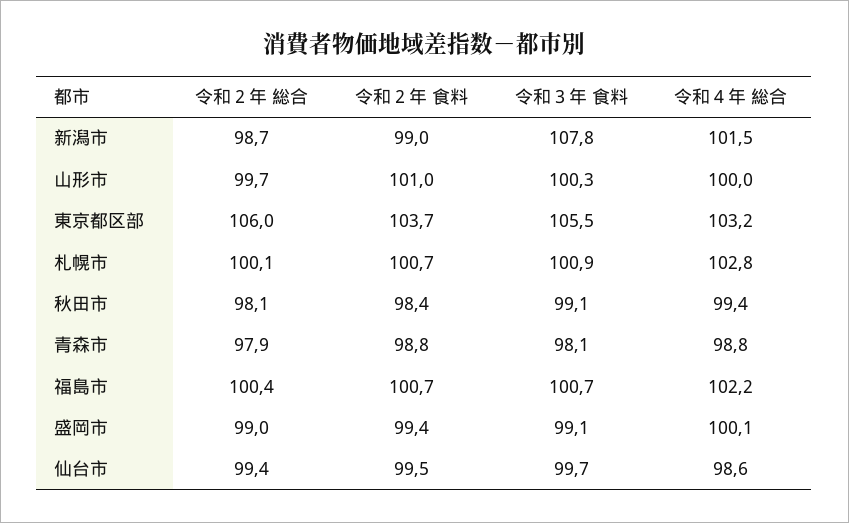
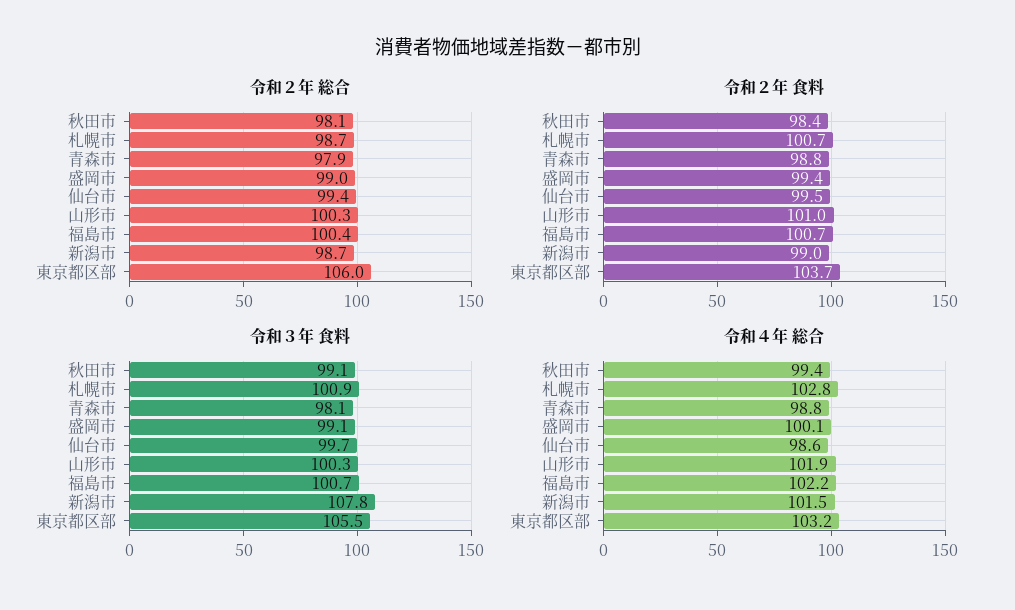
令和２年 総合, 山形市: 99.7 -> 100.3
令和４年 総合, 山形市: 100 -> 101.9
令和２年 総合, 札幌市: 100.1 -> 98.7

